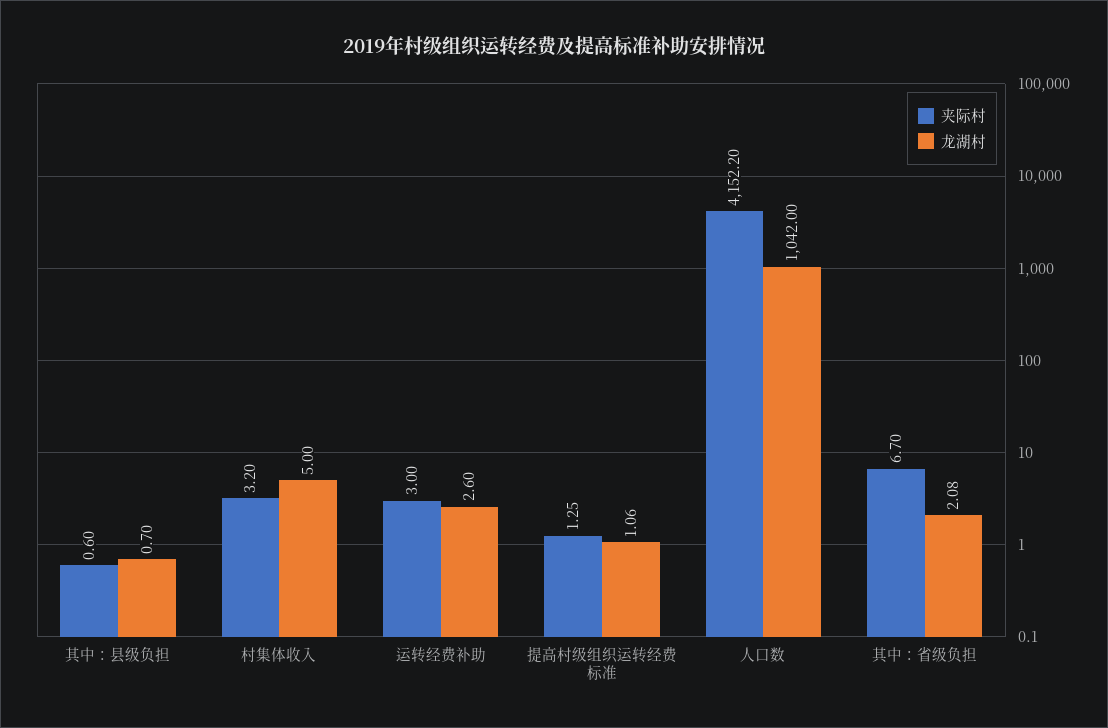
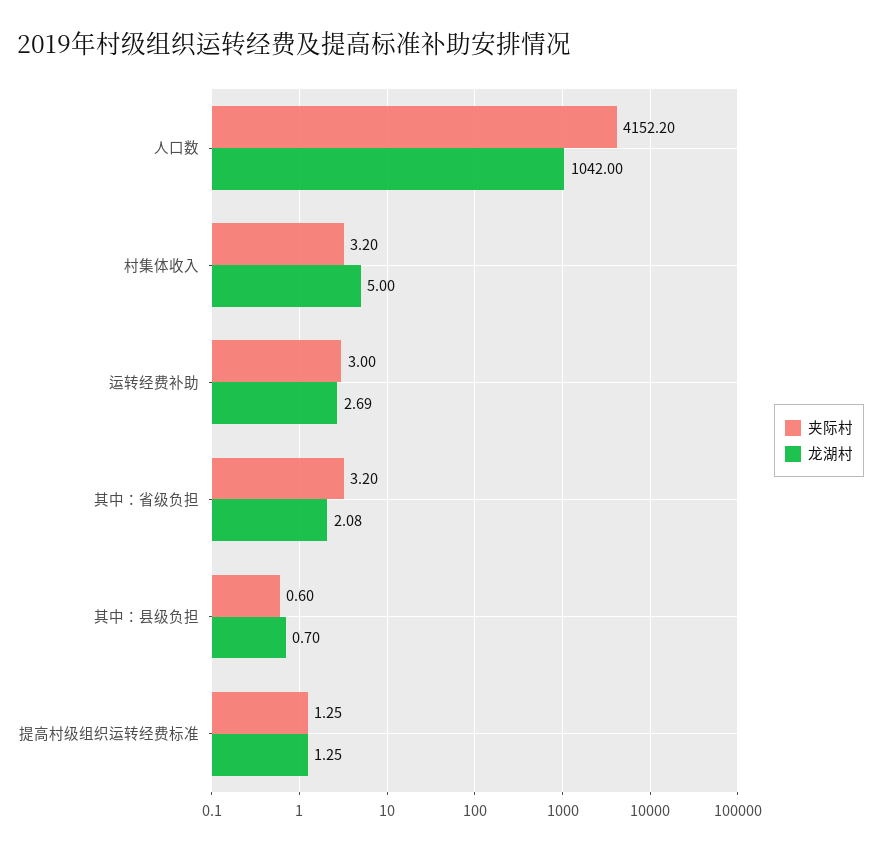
龙湖村, 运转经费补助: 2.6 -> 2.69
龙湖村, 提高村级组织运转经费标准: 1.06 -> 1.25
夹际村, 其中：省级负担: 6.7 -> 3.2

